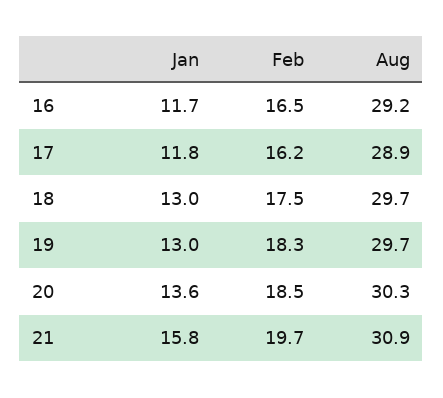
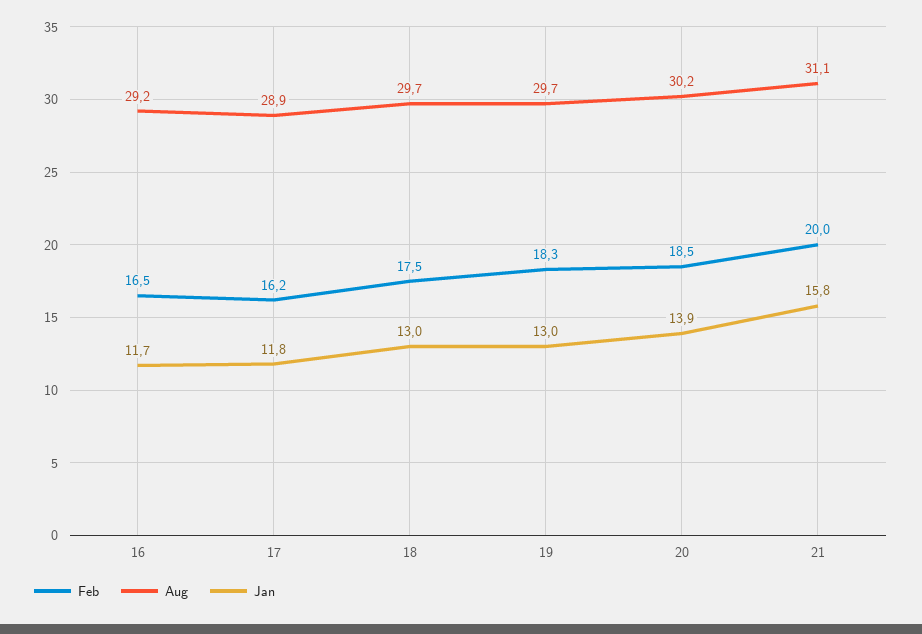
Jan, 20: 13.6 -> 13.9
Aug, 20: 30.3 -> 30.2
Feb, 21: 19.7 -> 20
Aug, 21: 30.9 -> 31.1

